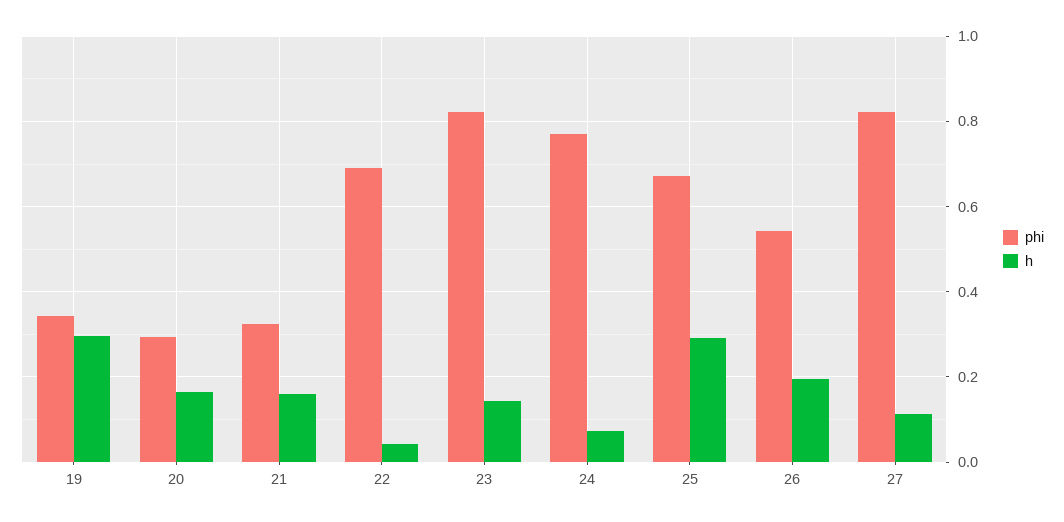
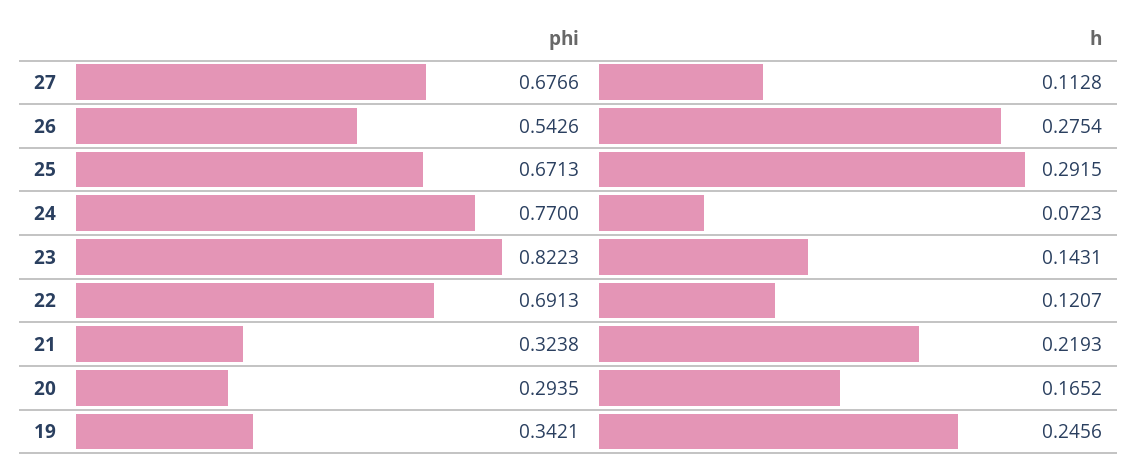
h, 19: 0.3 -> 0.2456
h, 21: 0.16 -> 0.2193
h, 22: 0.04 -> 0.1207
h, 26: 0.2 -> 0.2754
phi, 27: 0.82 -> 0.6766

